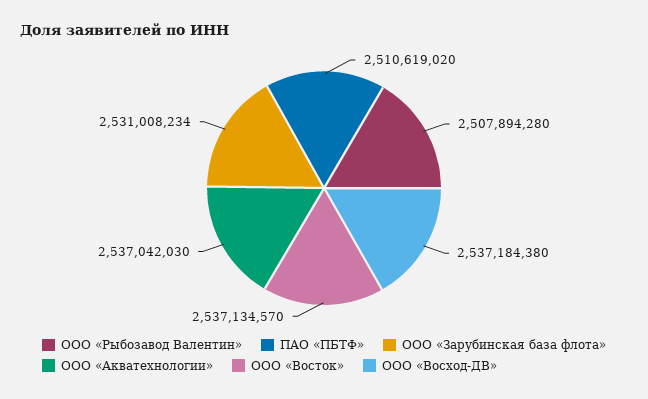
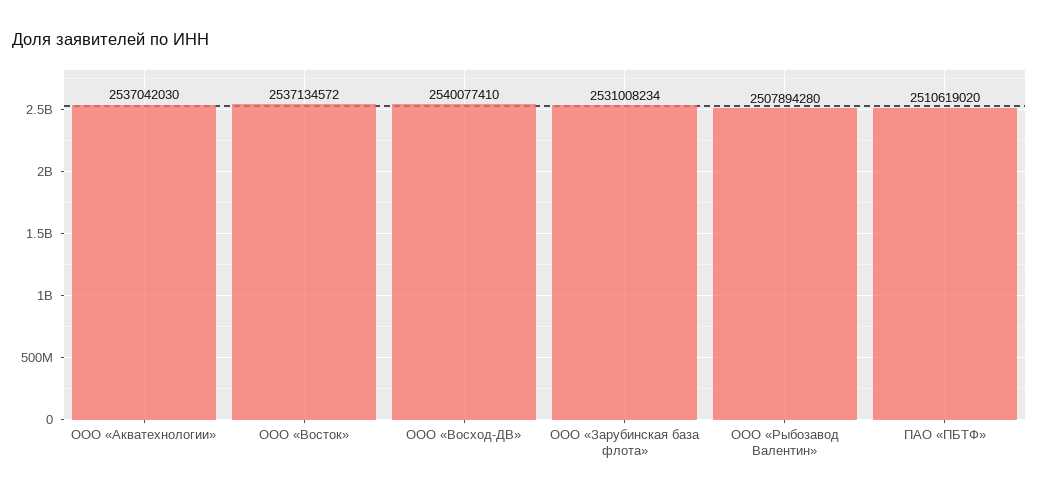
ООО «Восток»: 2537134570 -> 2537134572
ООО «Восход-ДВ»: 2537184380 -> 2540077410

